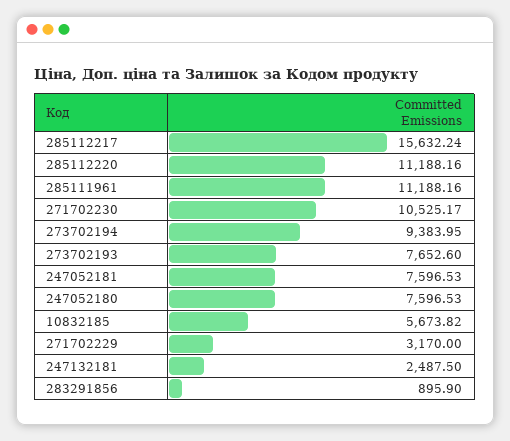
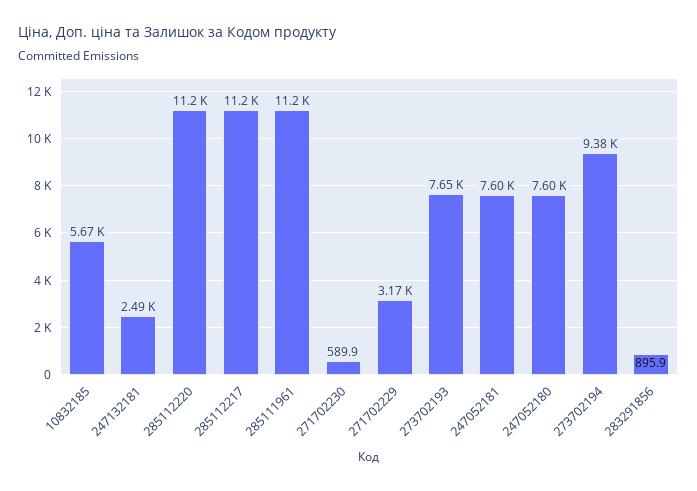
285112217: 15632.24 -> 11200
271702230: 10525.17 -> 589.9

